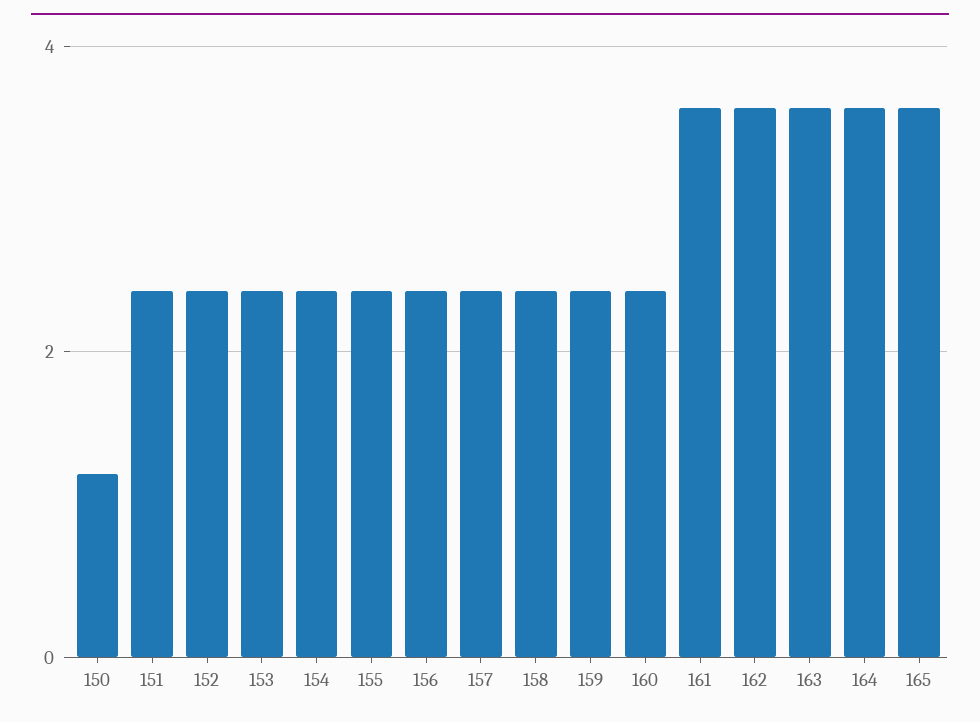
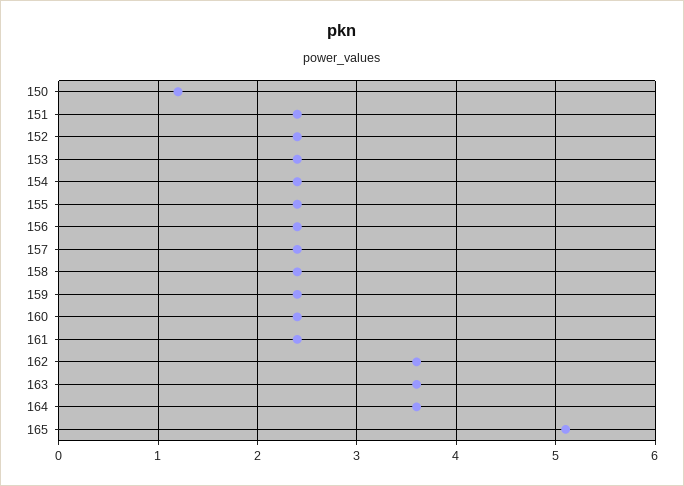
161: 3.5 -> 2.4
165: 3.5 -> 5.1

